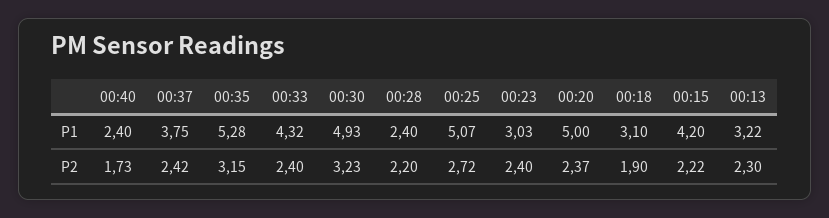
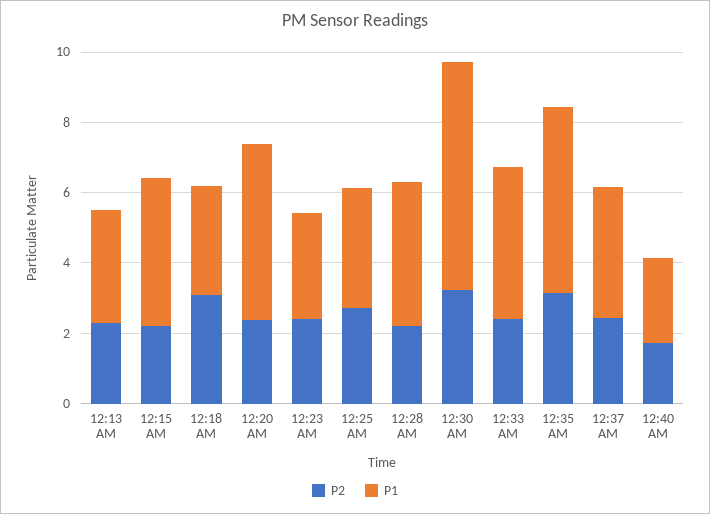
P1, 00:30: 4.93 -> 6.5
P1, 00:28: 2.4 -> 4
P1, 00:25: 5.07 -> 3.5
P2, 00:18: 1.9 -> 3

